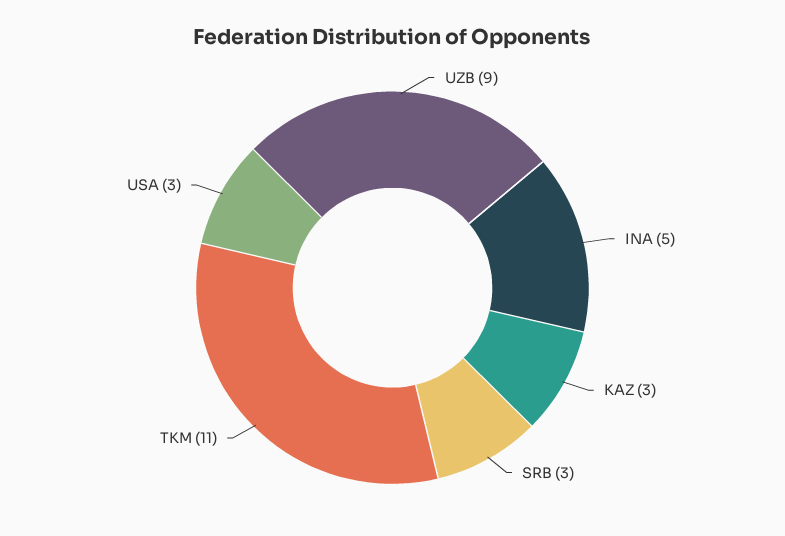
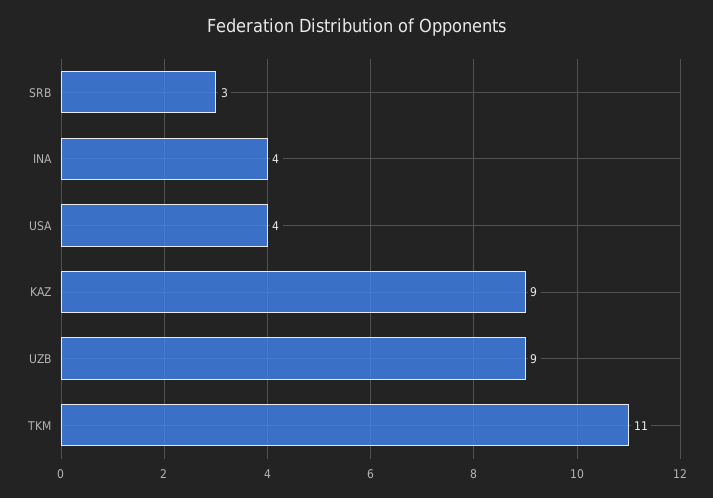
INA: 5 -> 4
KAZ: 3 -> 9
USA: 3 -> 4

